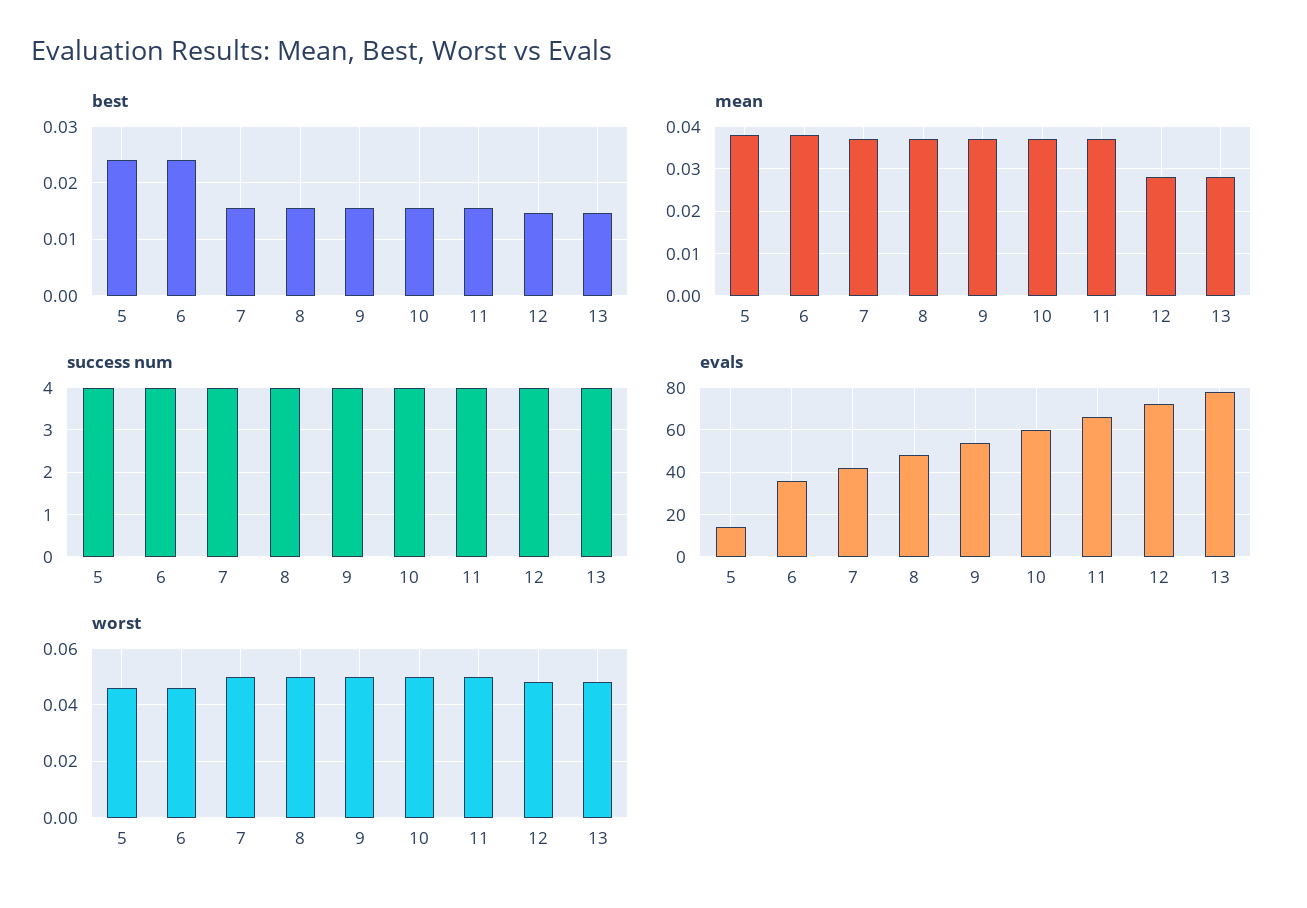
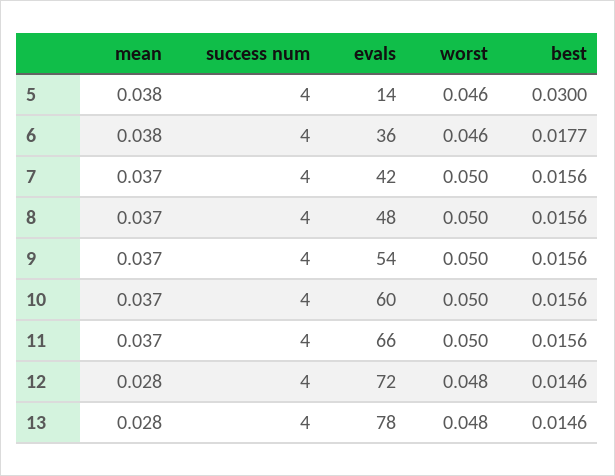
best, 5: 0.024 -> 0.03
best, 6: 0.024 -> 0.0177

